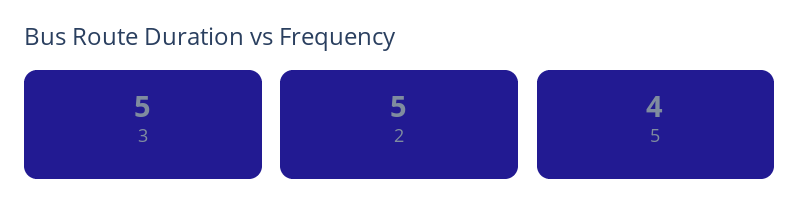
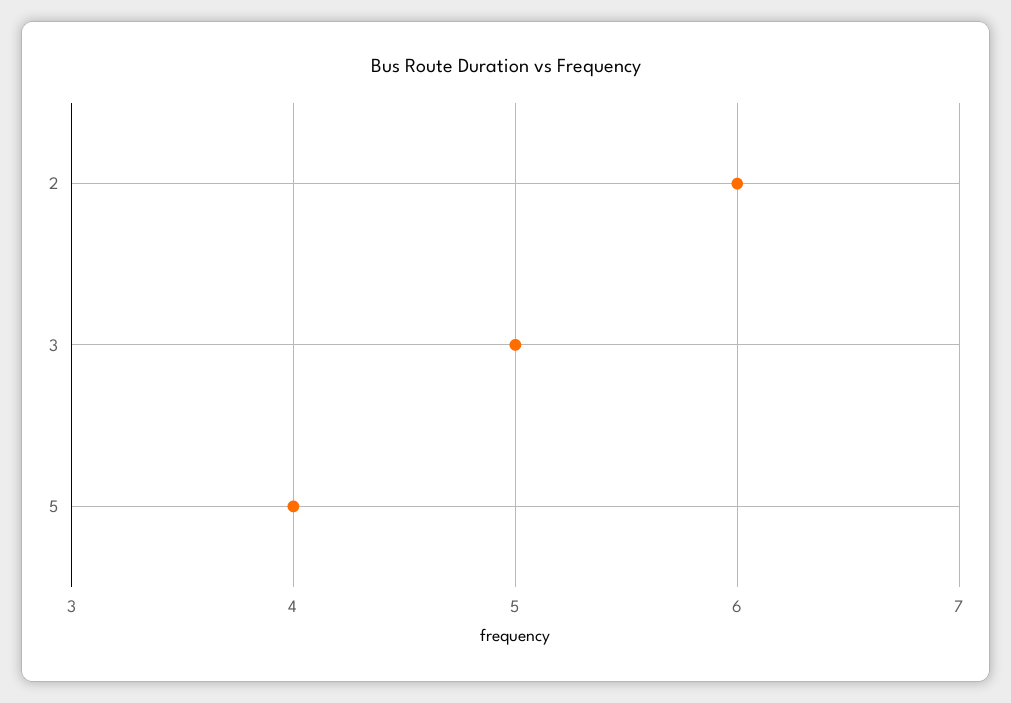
2: 5 -> 6

